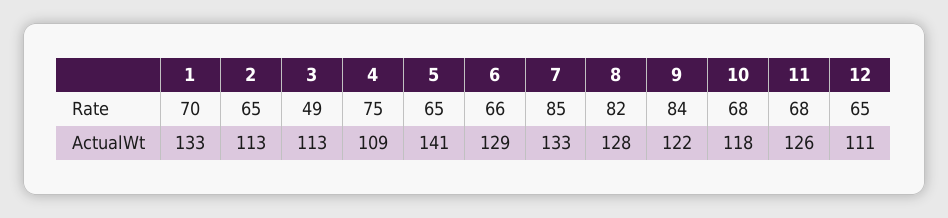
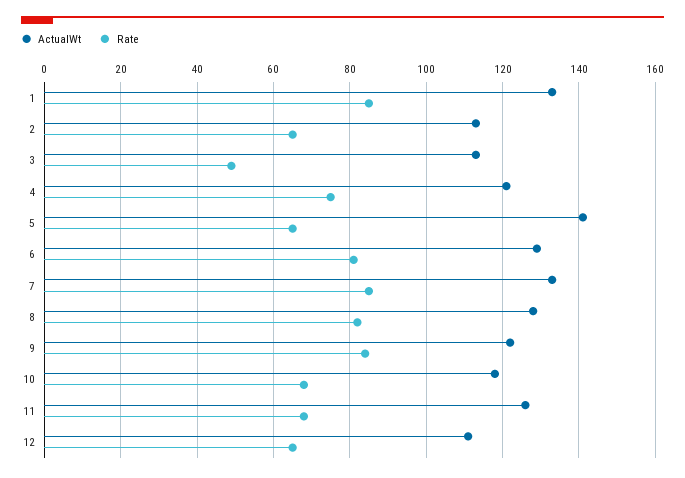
Rate, 1: 70 -> 85
Rate, 6: 66 -> 80
ActualWt, 4: 109 -> 120

